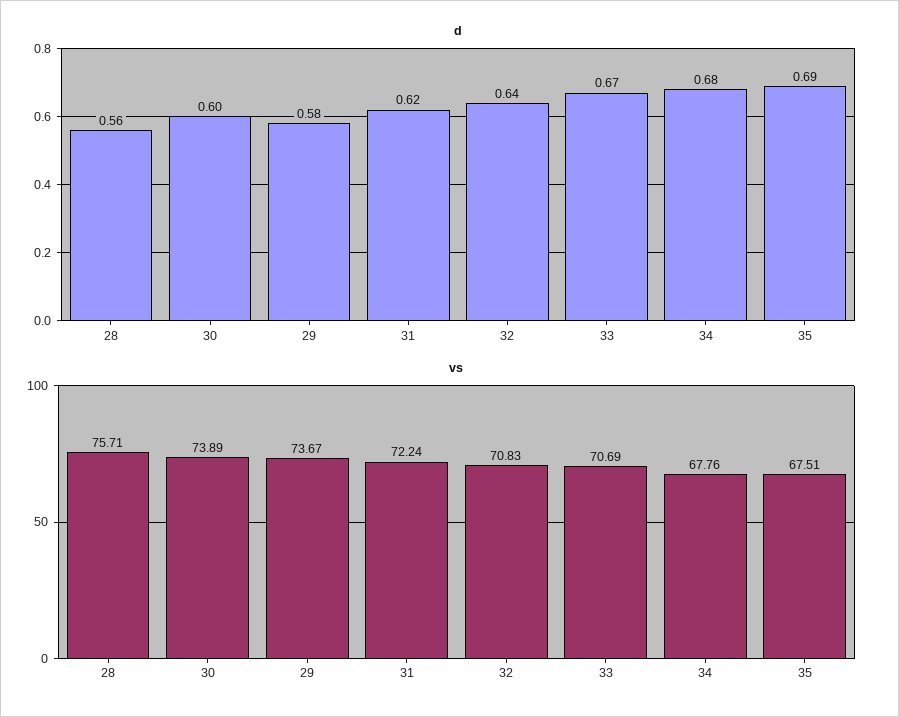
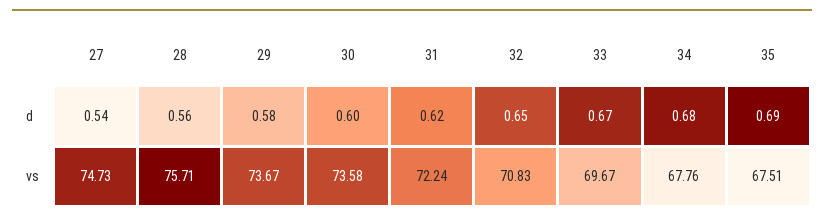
d, 32: 0.64 -> 0.65
vs, 30: 73.89 -> 73.58
vs, 33: 70.69 -> 69.67
d, 27: none -> 0.54
vs, 27: none -> 74.73

